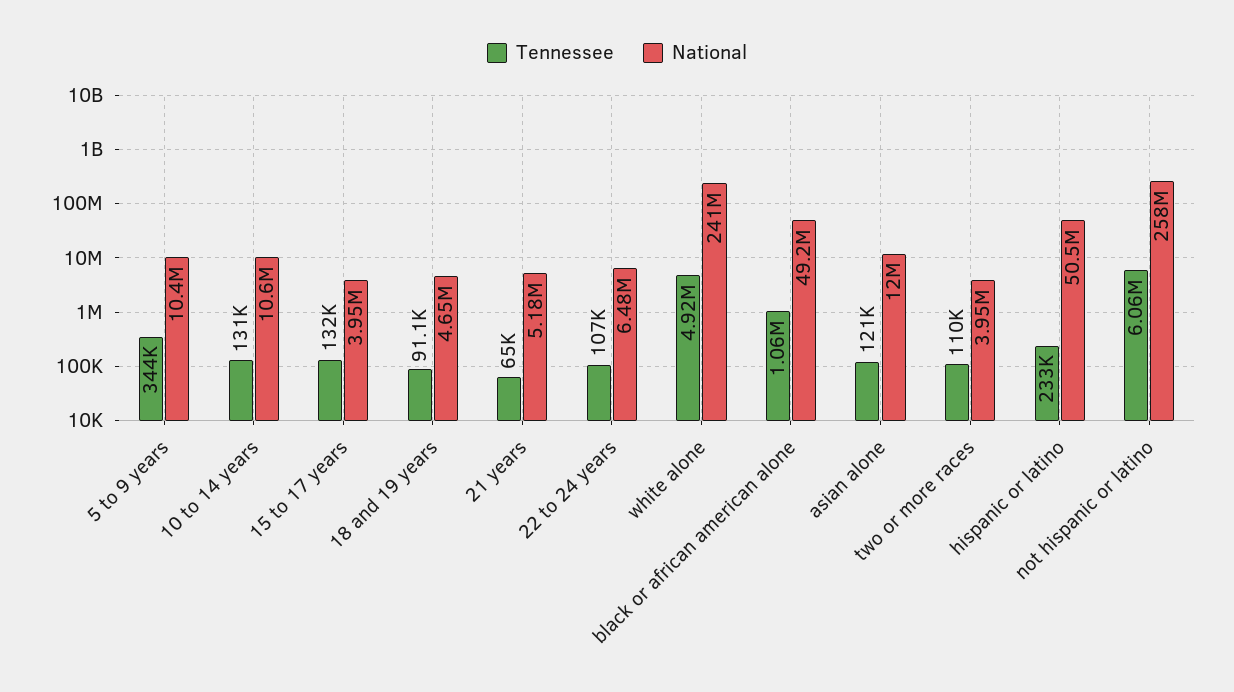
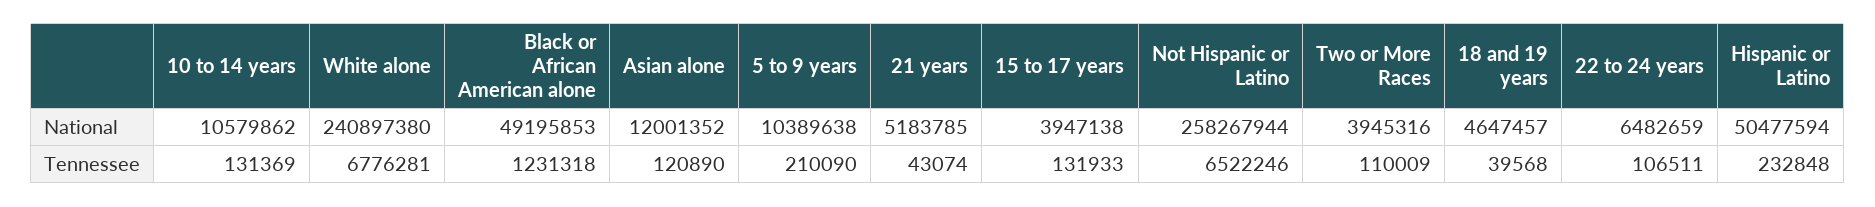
Tennessee, 5 to 9 years: 344000 -> 210090
Tennessee, 18 and 19 years: 91100 -> 39568
Tennessee, 21 years: 65000 -> 43074
Tennessee, white alone: 4920000 -> 6776281
Tennessee, black or african american alone: 1060000 -> 1231318
Tennessee, not hispanic or latino: 6060000 -> 6522246

